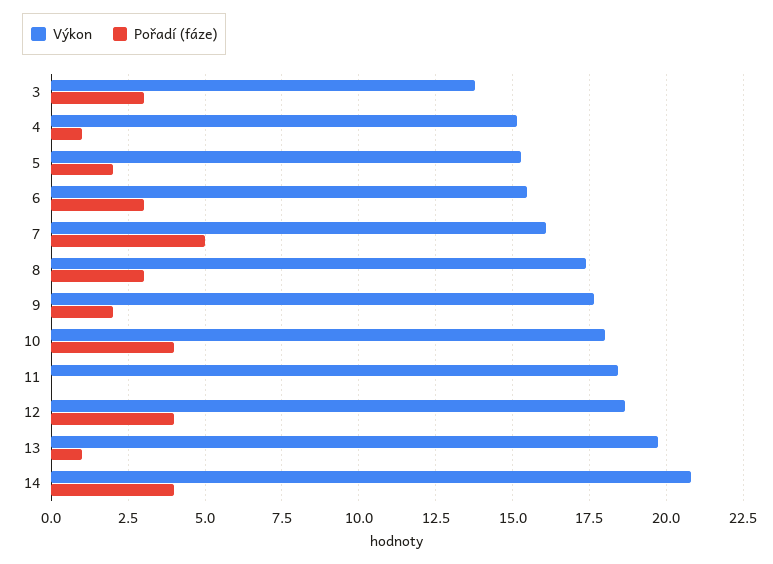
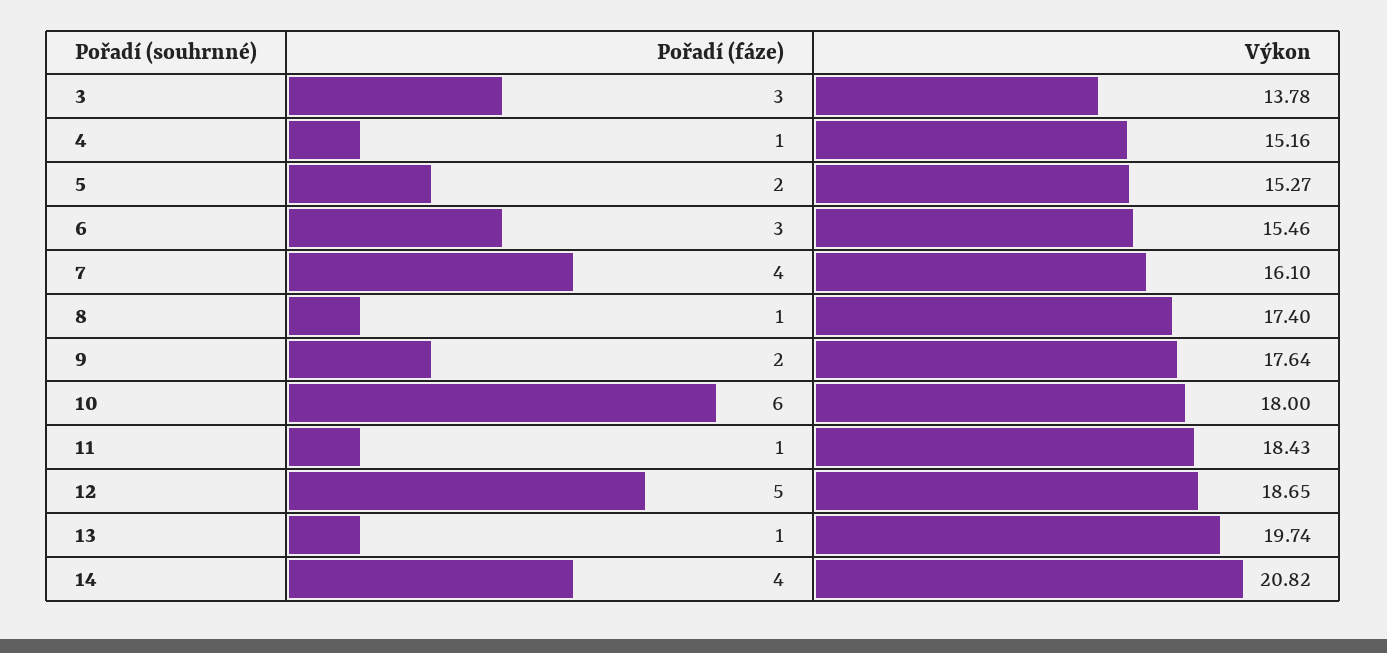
Pořadí (fáze), 7: 5 -> 4
Pořadí (fáze), 8: 3 -> 1
Pořadí (fáze), 10: 4 -> 6
Pořadí (fáze), 11: 0 -> 1
Pořadí (fáze), 12: 4 -> 5

